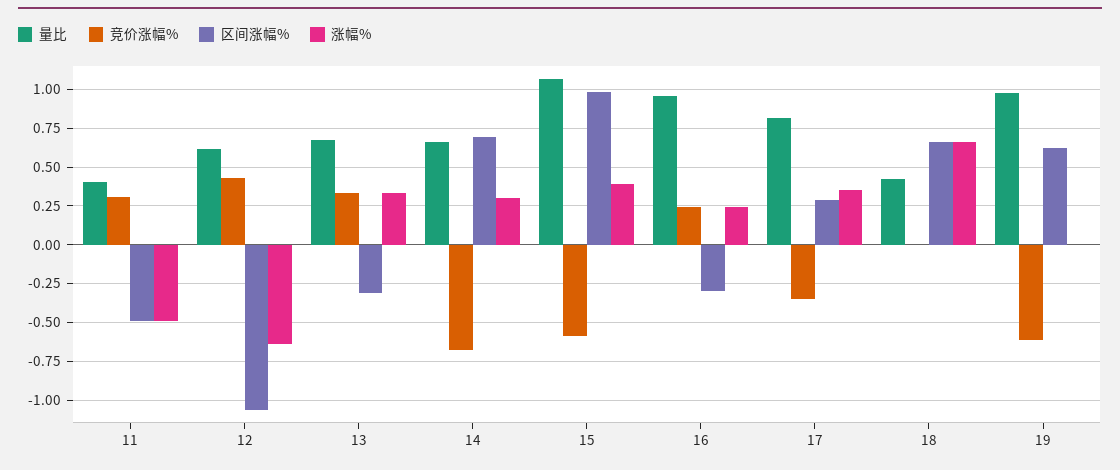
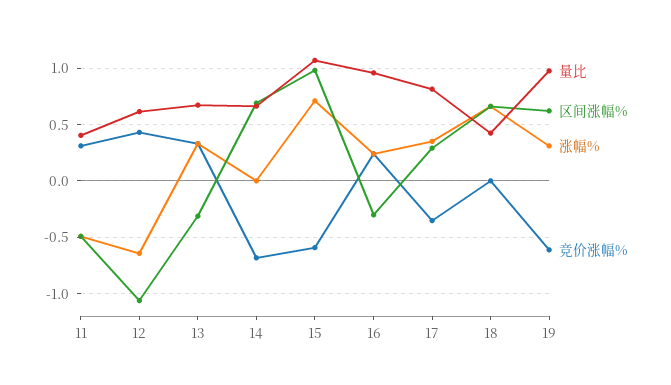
涨幅%, 14: 0.3 -> 0
涨幅%, 15: 0.4 -> 0.7
涨幅%, 19: 0 -> 0.3

